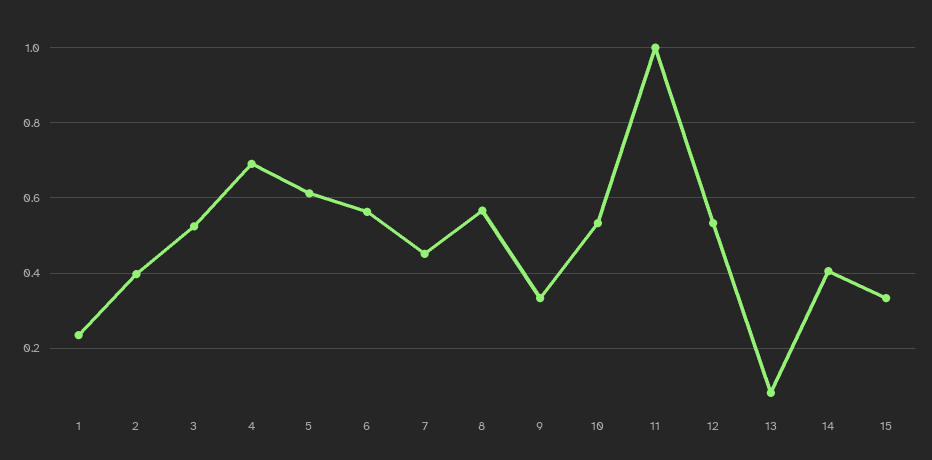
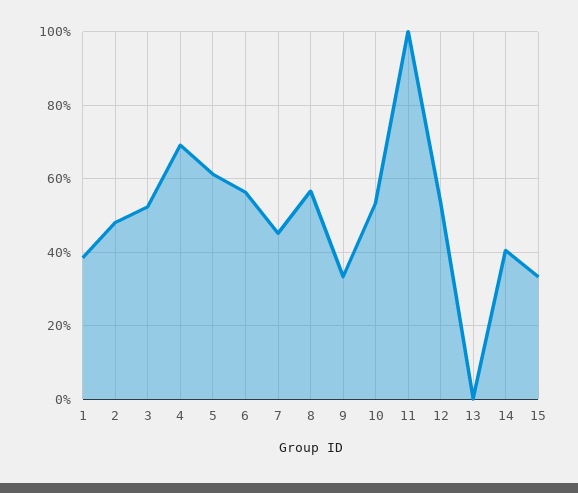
1: 0.24 -> 0.38
2: 0.4 -> 0.48
13: 0.08 -> 0

